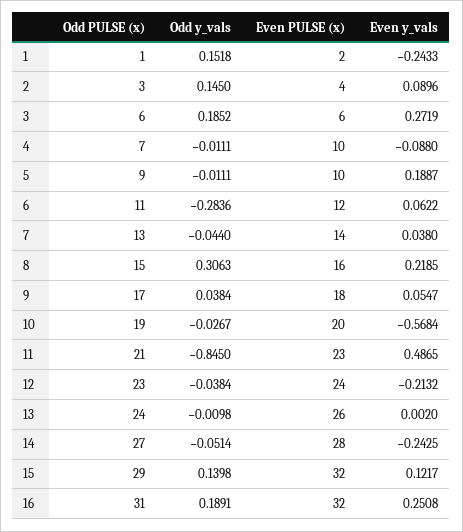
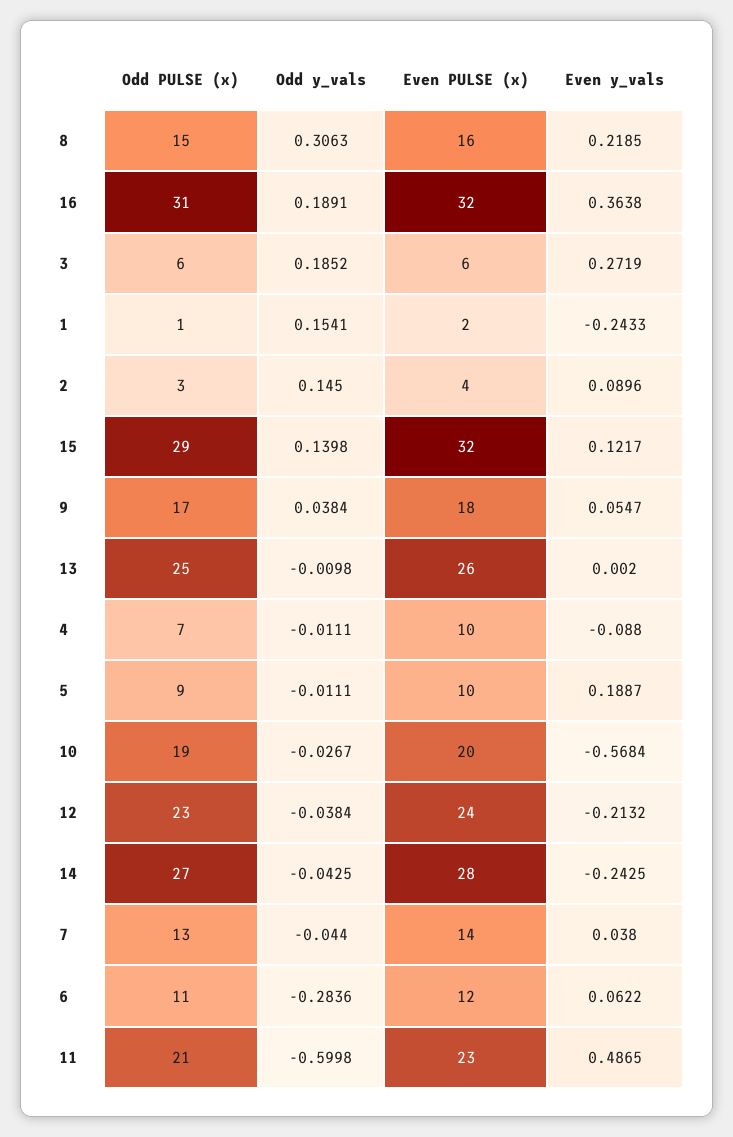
Odd y_vals, 1: 0.1518 -> 0.1541
Odd y_vals, 11: -0.845 -> -0.5998
Odd PULSE (x), 13: 24 -> 25
Odd y_vals, 14: -0.0514 -> -0.0425
Even y_vals, 16: 0.2508 -> 0.3638

